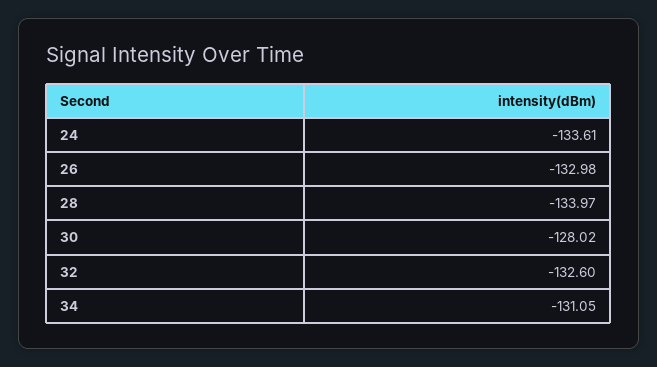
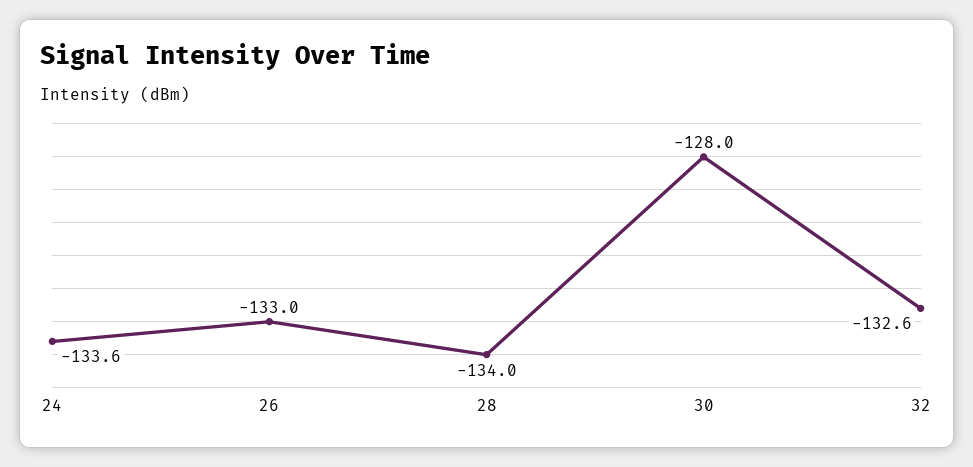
34: -131.05 -> none

